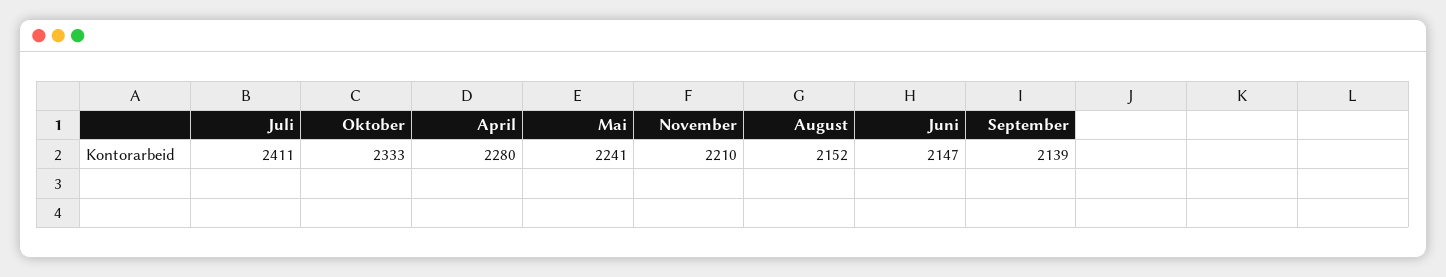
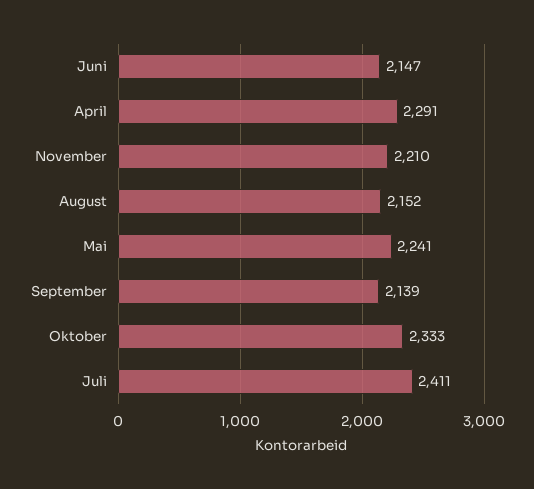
April: 2280 -> 2291

